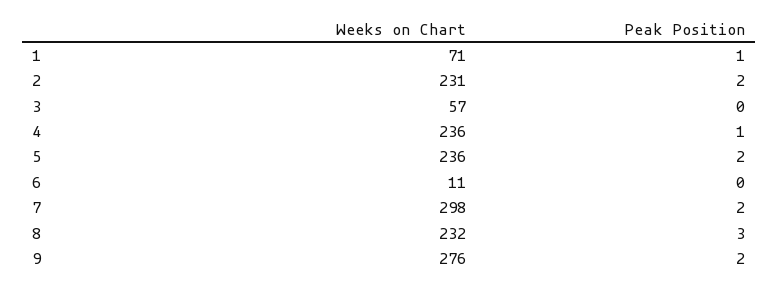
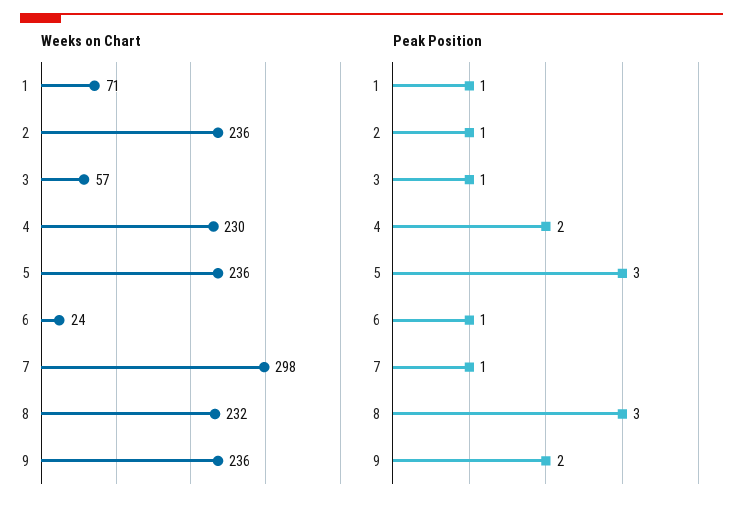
Weeks on Chart, 2: 231 -> 236
Peak Position, 2: 2 -> 1
Peak Position, 3: 0 -> 1
Weeks on Chart, 4: 236 -> 230
Peak Position, 4: 1 -> 2
Peak Position, 5: 2 -> 3
Weeks on Chart, 6: 11 -> 24
Peak Position, 6: 0 -> 1
Peak Position, 7: 2 -> 1
Weeks on Chart, 9: 276 -> 236

